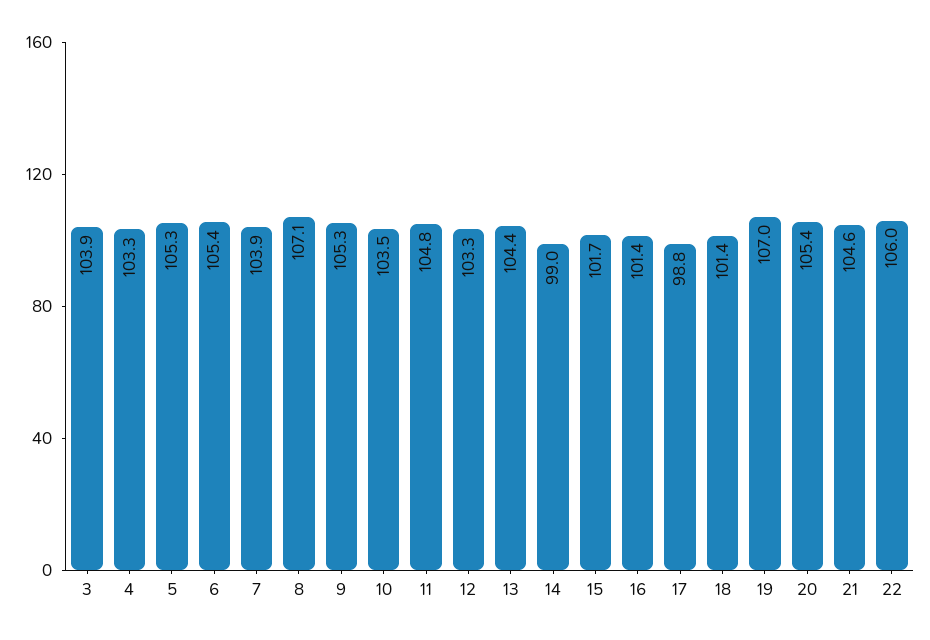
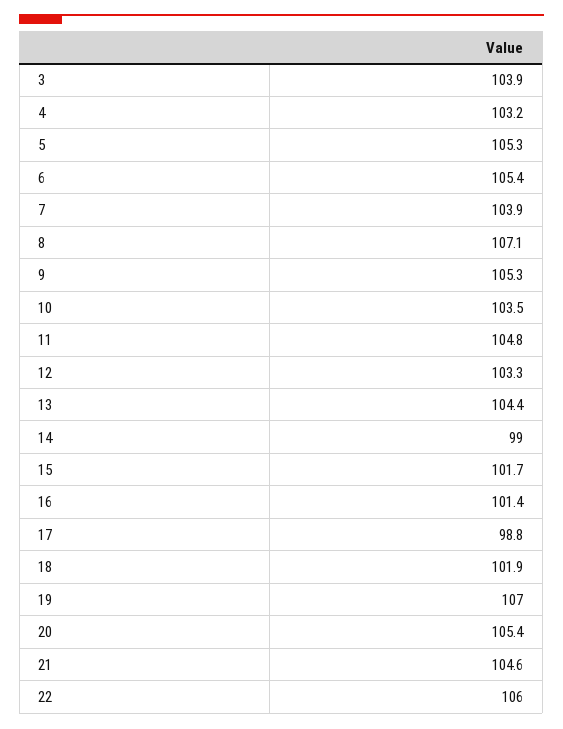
4: 103.3 -> 103.2
18: 101.4 -> 101.9

